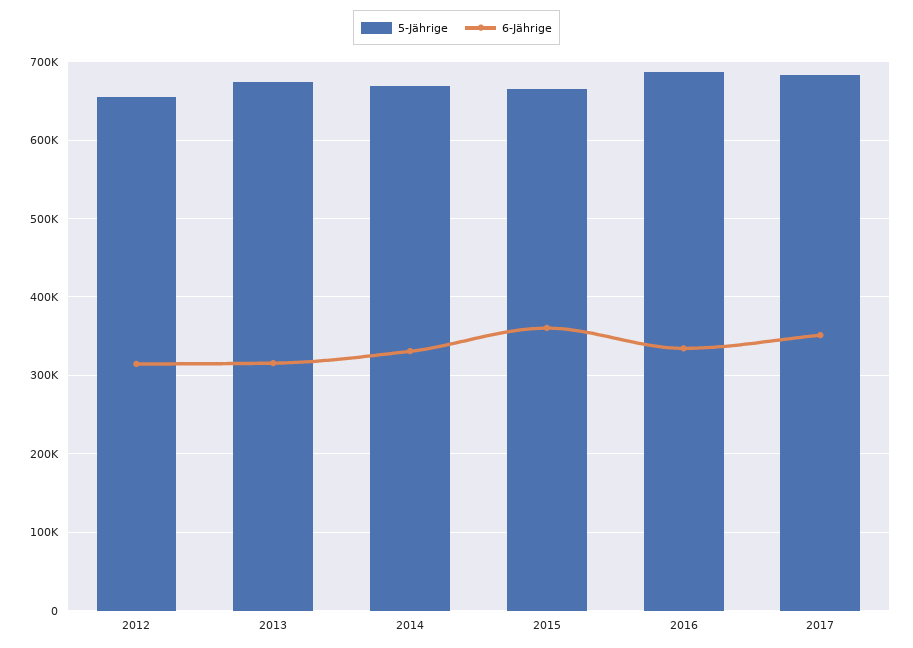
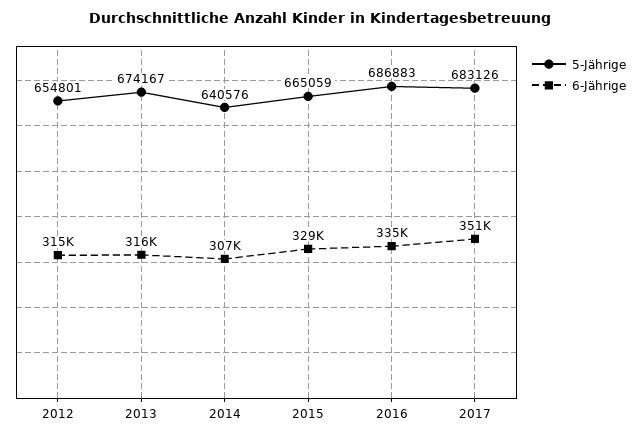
5-Jährige, 2014: 670000 -> 640576
6-Jährige, 2014: 330000 -> 307000
6-Jährige, 2015: 360000 -> 329000

